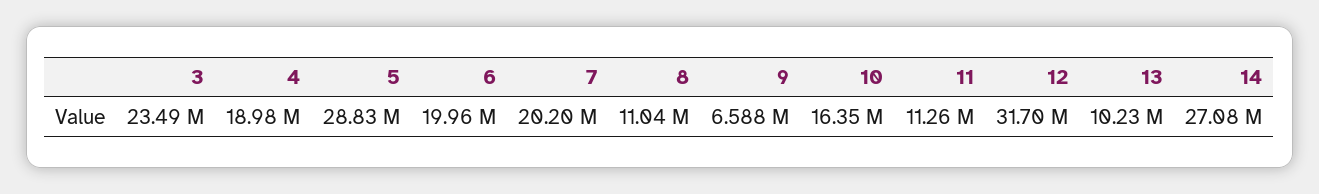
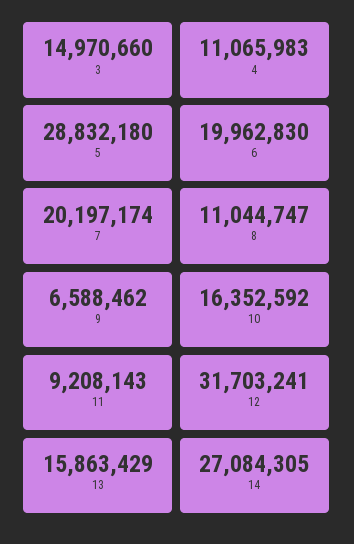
3: 23490000 -> 14970660
4: 18980000 -> 11065983
11: 11260000 -> 9208143
13: 10230000 -> 15863429

